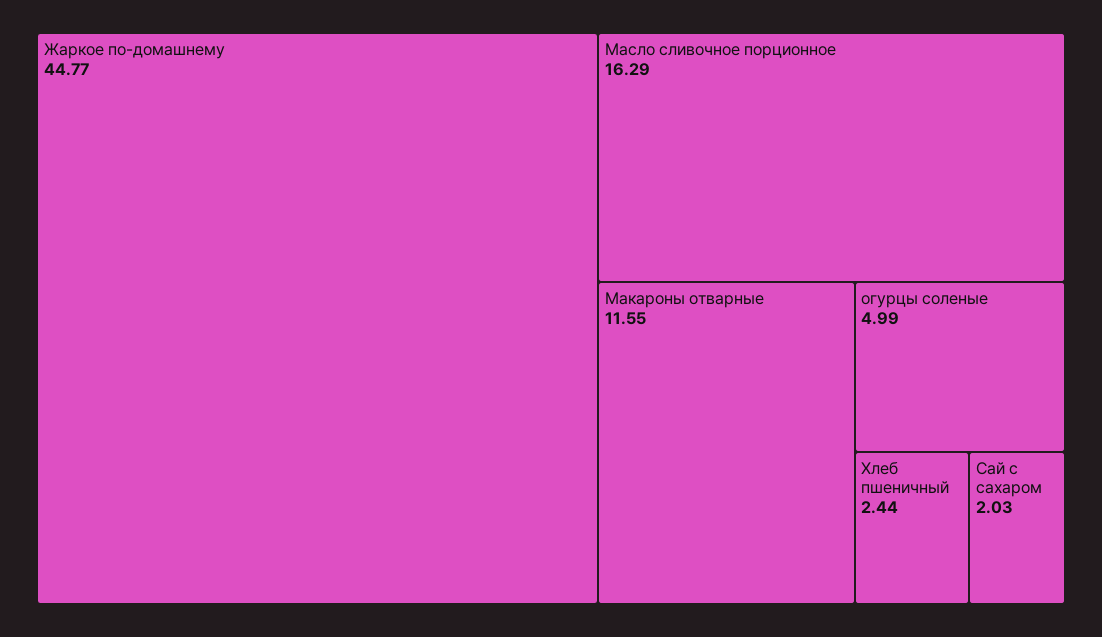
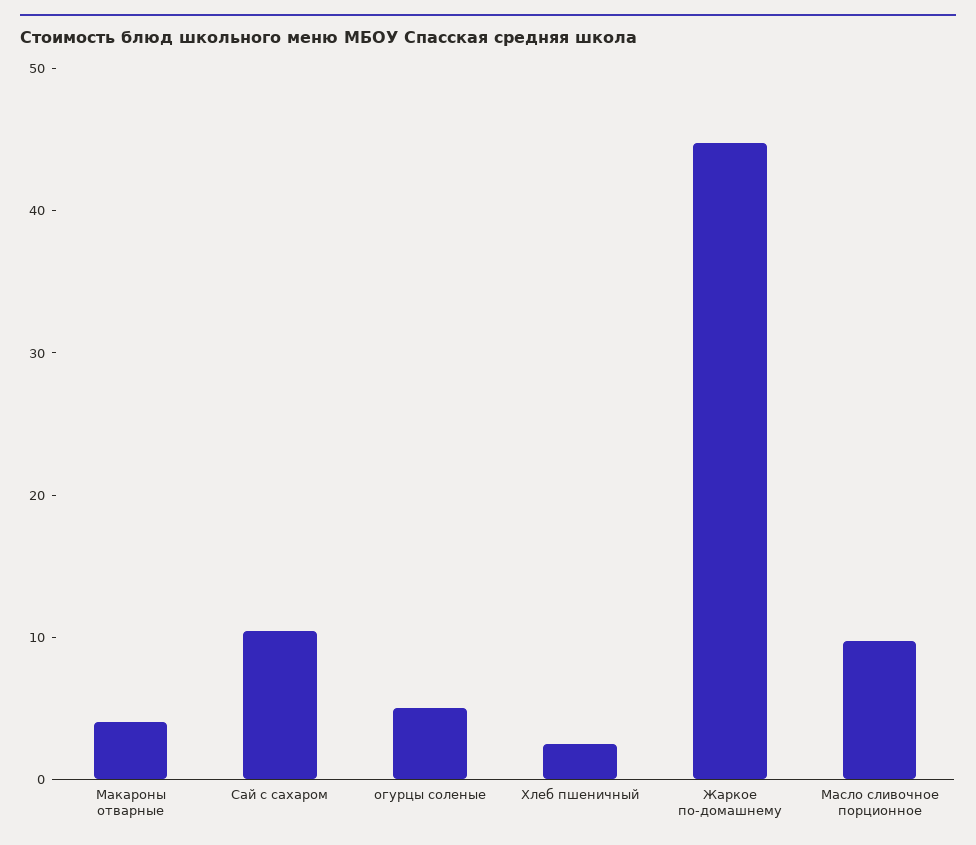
Масло сливочное порционное: 16.29 -> 10
Макароны отварные: 11.55 -> 4
Сай с сахаром: 2.03 -> 10

